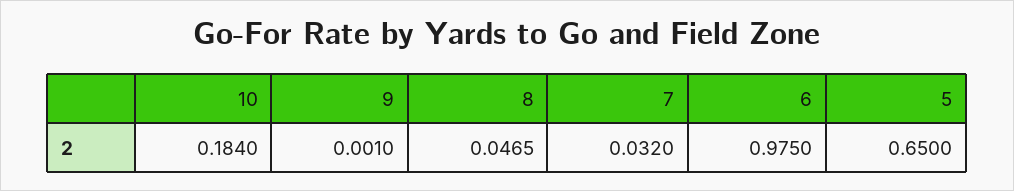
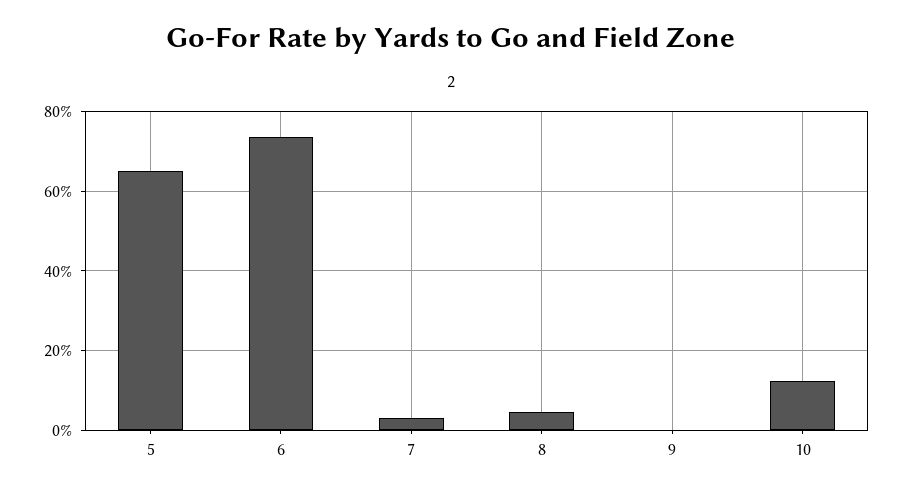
10: 0.184 -> 0.12
6: 0.975 -> 0.74

